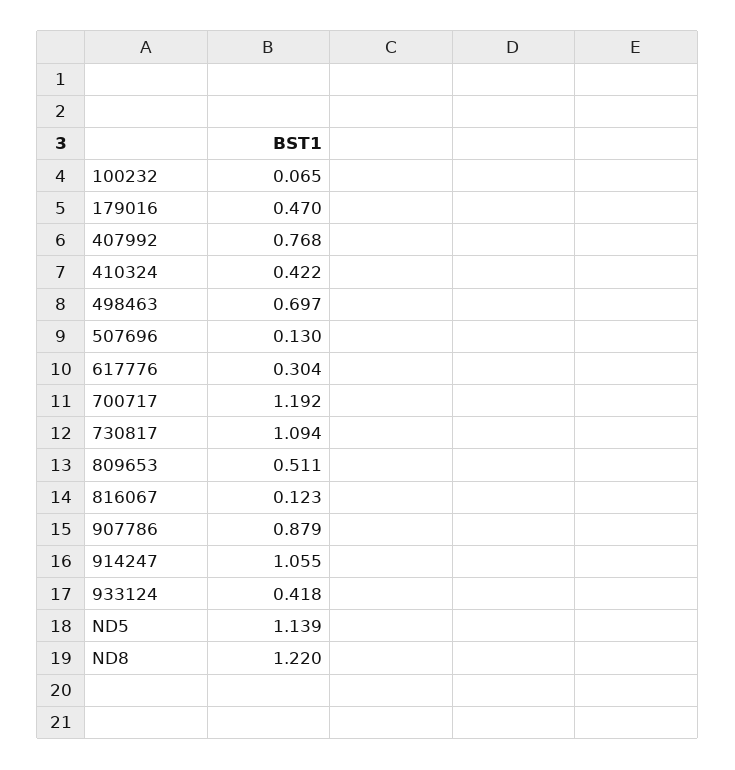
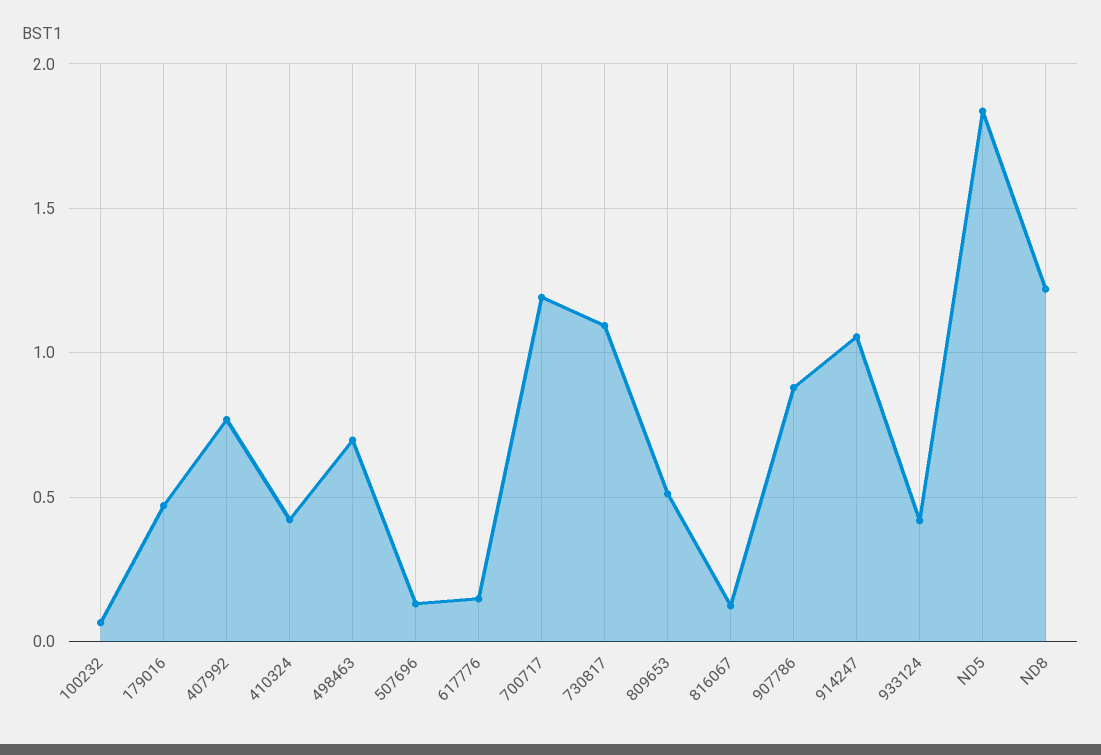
617776: 0.304 -> 0.15
ND5: 1.139 -> 1.85

